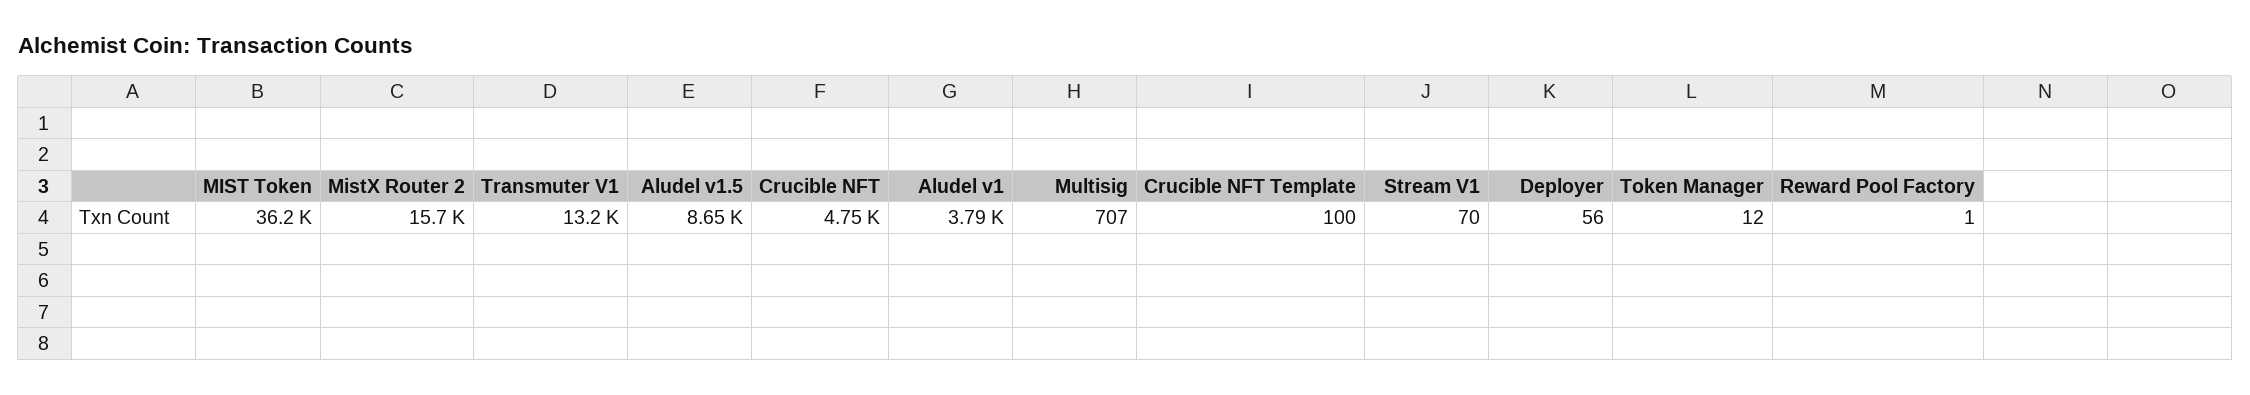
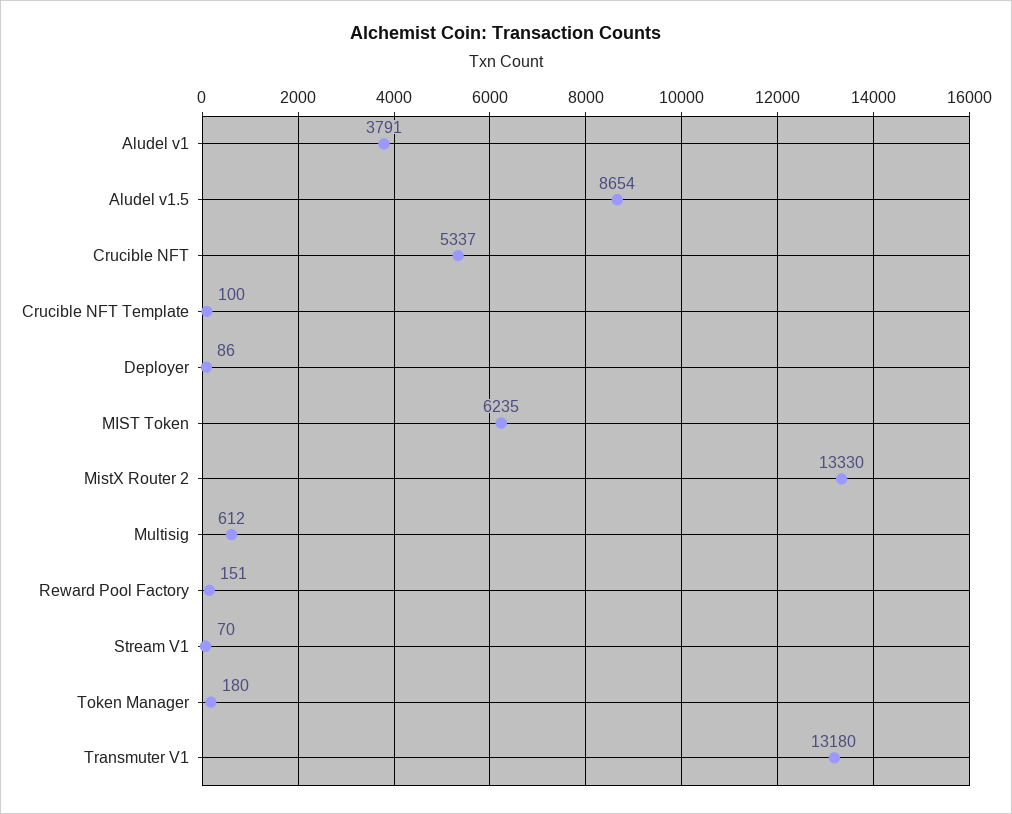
MIST Token: 36200 -> 6235
MistX Router 2: 15700 -> 13330
Crucible NFT: 4750 -> 5337
Multisig: 707 -> 612
Deployer: 56 -> 86
Token Manager: 12 -> 180
Reward Pool Factory: 1 -> 151

